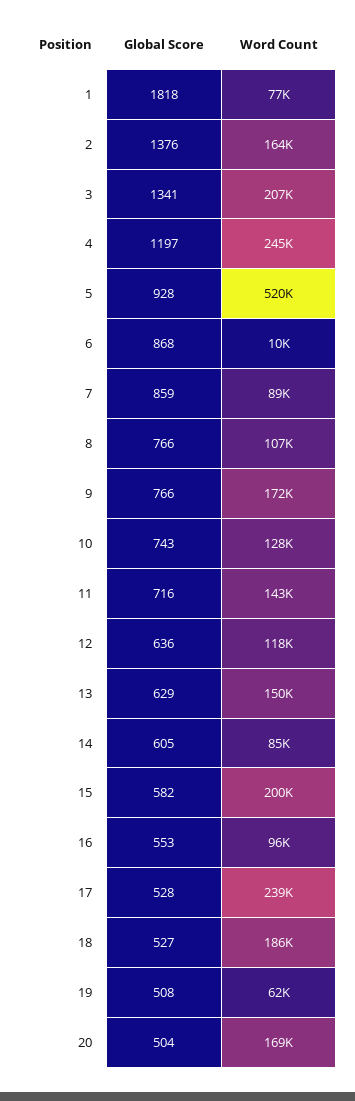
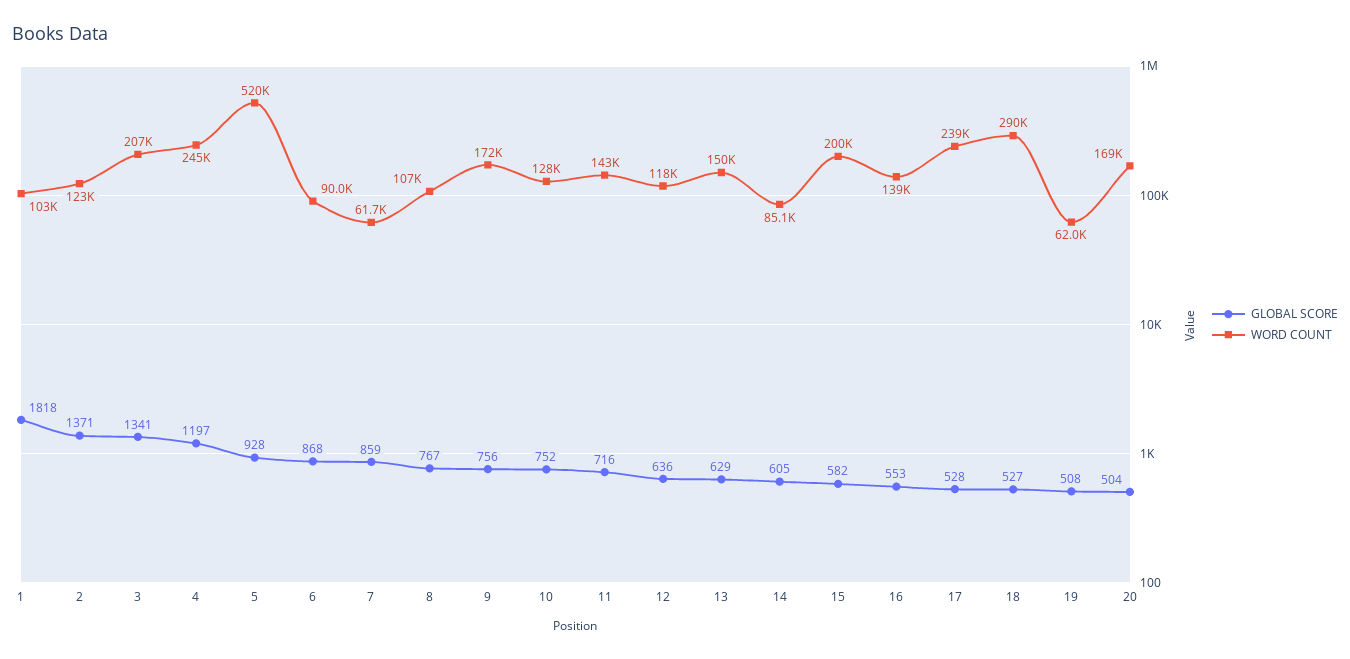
Word Count, 1: 77000 -> 103000
Global Score, 2: 1376 -> 1371
Word Count, 2: 164000 -> 123000
Word Count, 6: 10000 -> 90000
Word Count, 7: 89000 -> 61700
Global Score, 8: 766 -> 767
Global Score, 9: 766 -> 756
Global Score, 10: 743 -> 752
Word Count, 16: 96000 -> 139000
Word Count, 18: 186000 -> 290000

